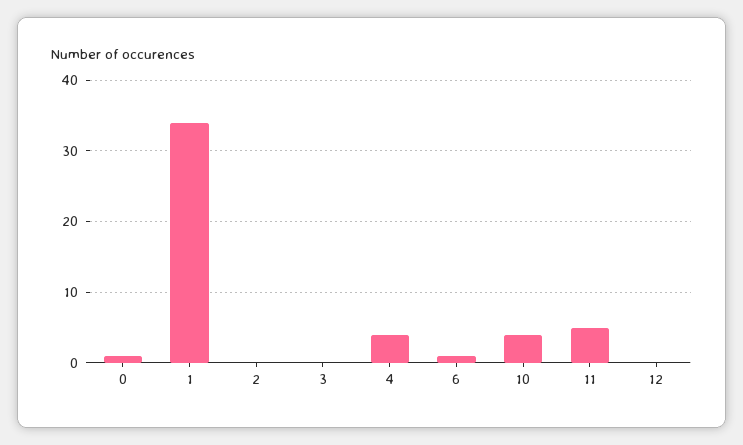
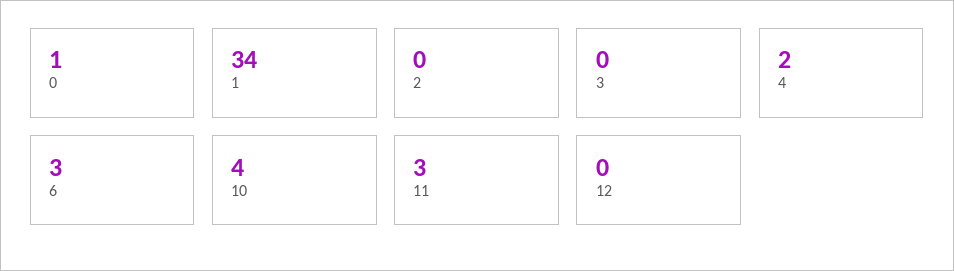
4: 4 -> 2
6: 1 -> 3
11: 5 -> 3

